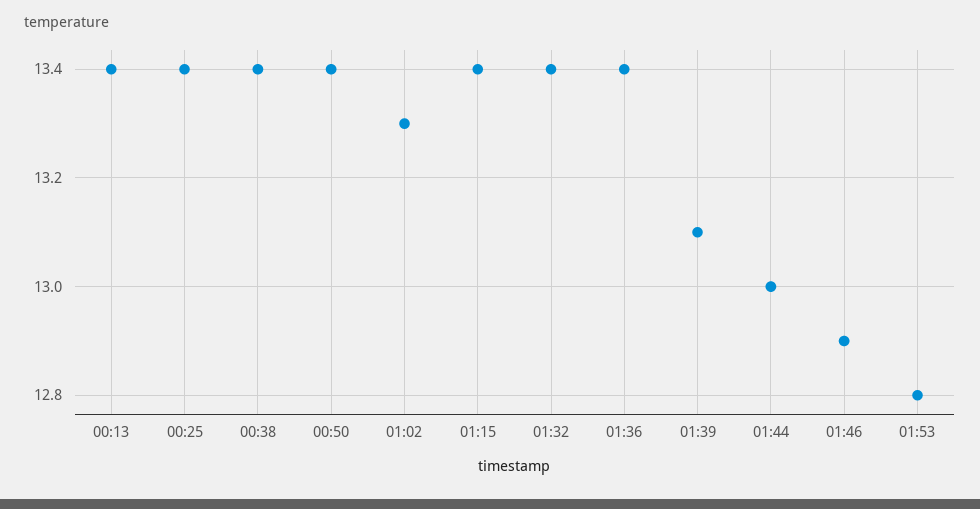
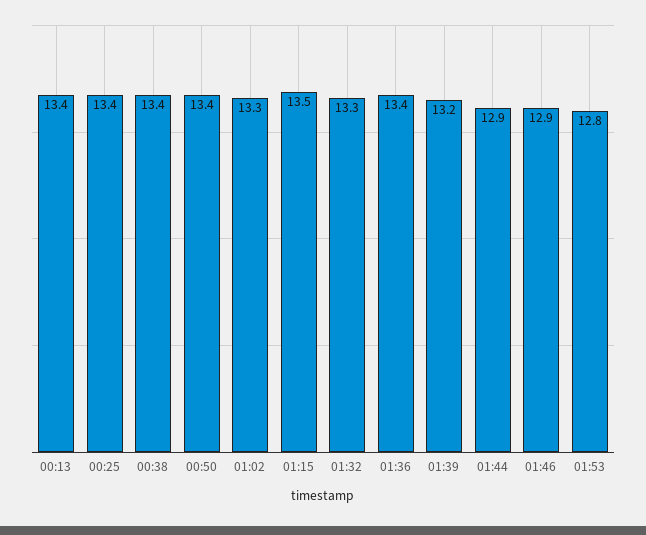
01:15: 13.4 -> 13.5
01:32: 13.4 -> 13.3
01:39: 13.1 -> 13.2
01:44: 13 -> 12.9

